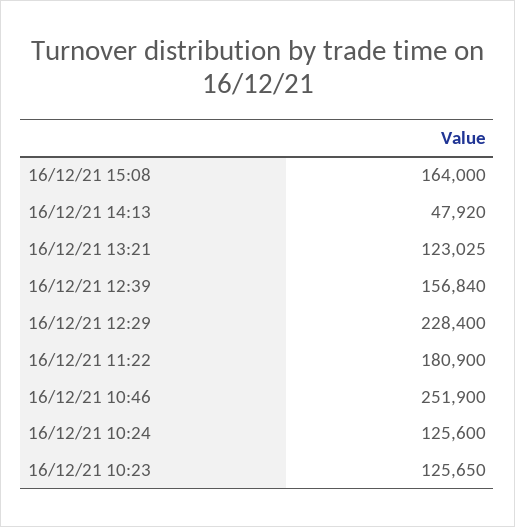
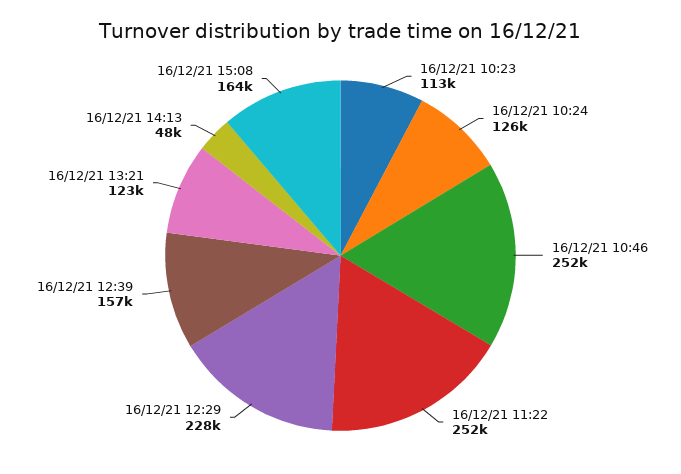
16/12/21 11:22: 180900 -> 252000
16/12/21 10:23: 125650 -> 113000

